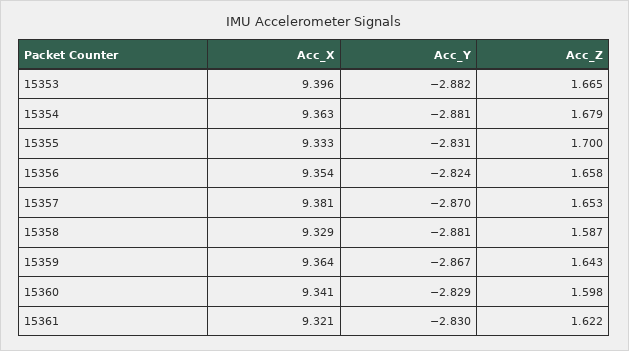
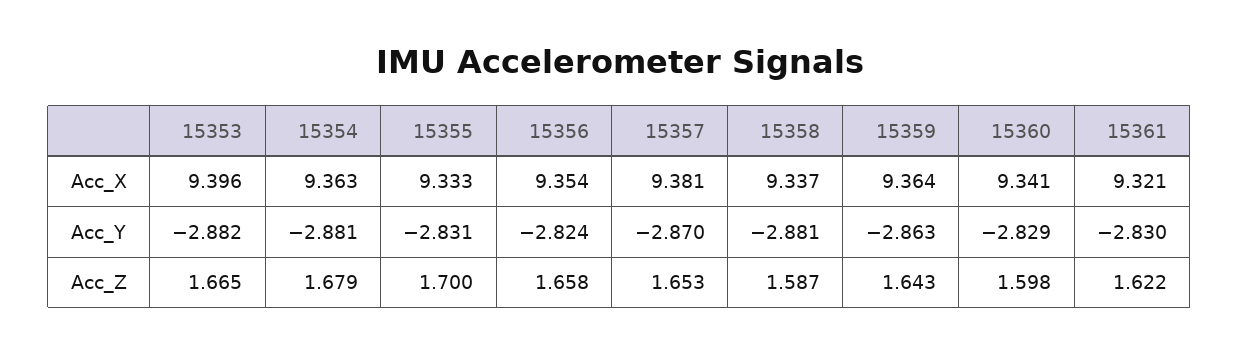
Acc_X, 15358: 9.329 -> 9.337
Acc_Y, 15359: -2.867 -> -2.863

